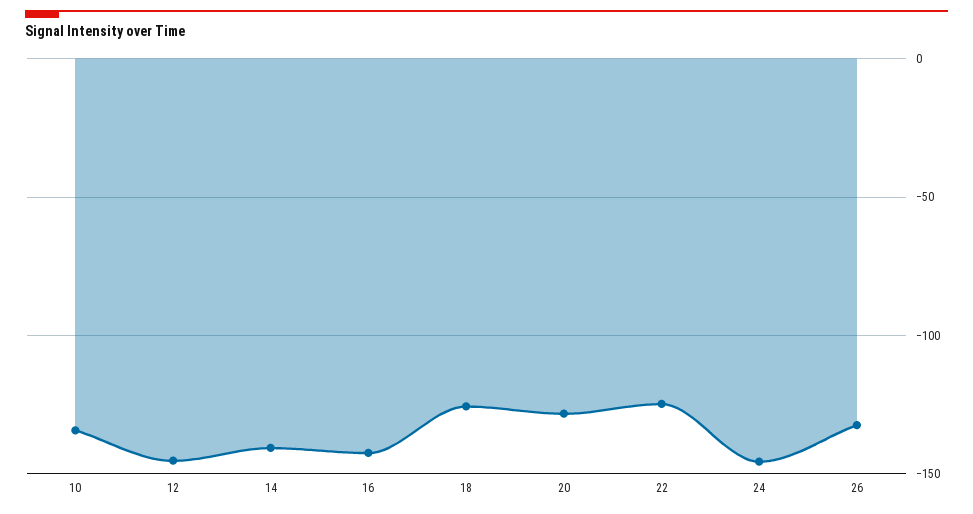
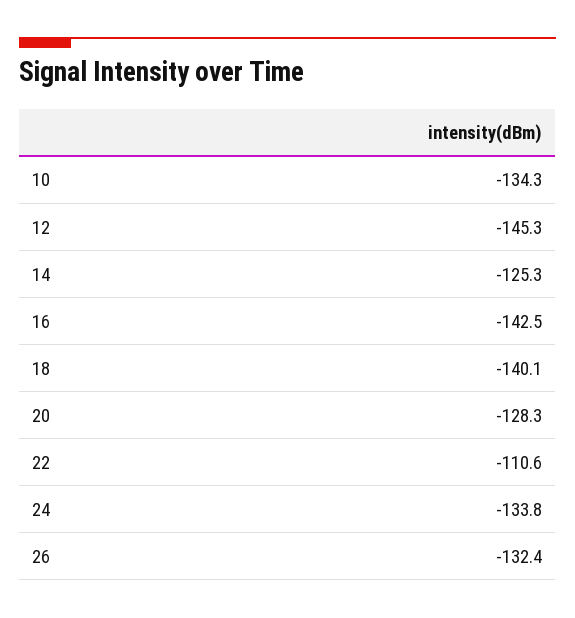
14: -140 -> -125.3
18: -125 -> -140.1
22: -125 -> -110.6
24: -145 -> -133.8

